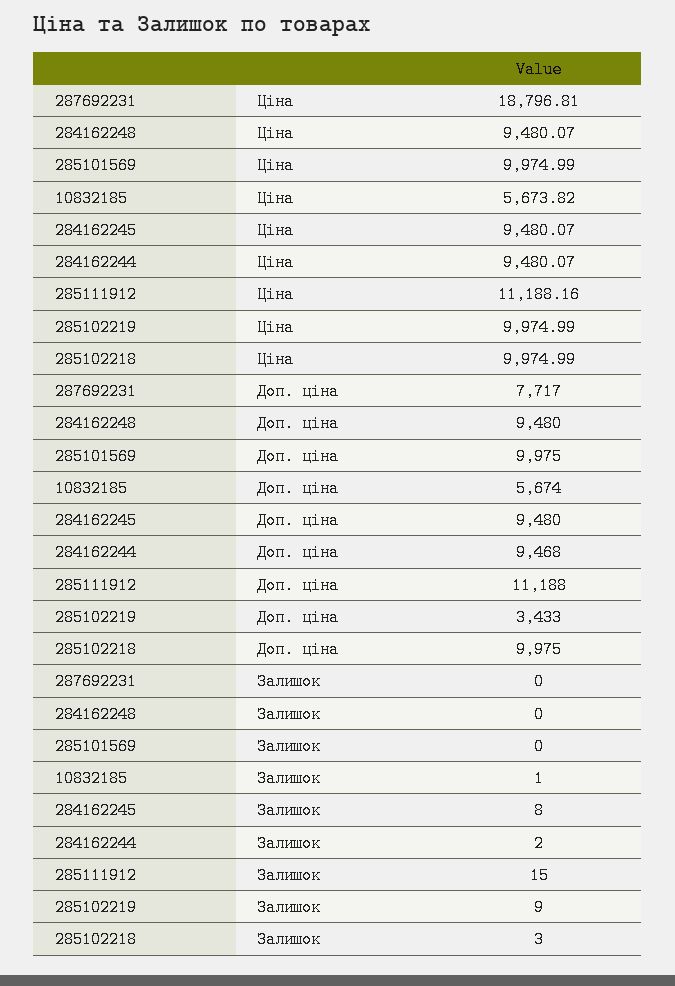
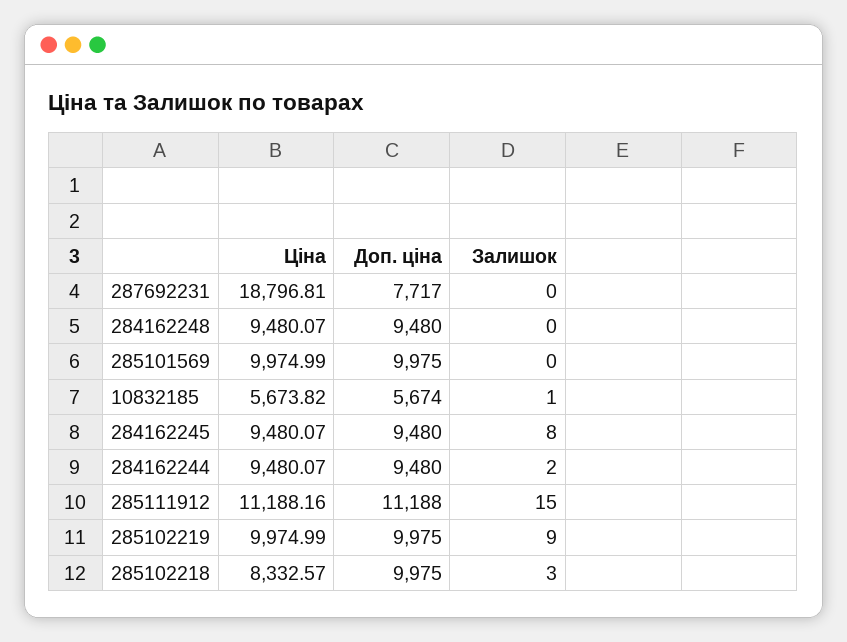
285102218, Ціна: 9974.99 -> 8332.57
284162244, Доп. ціна: 9468 -> 9480
285102219, Доп. ціна: 3433 -> 9975

